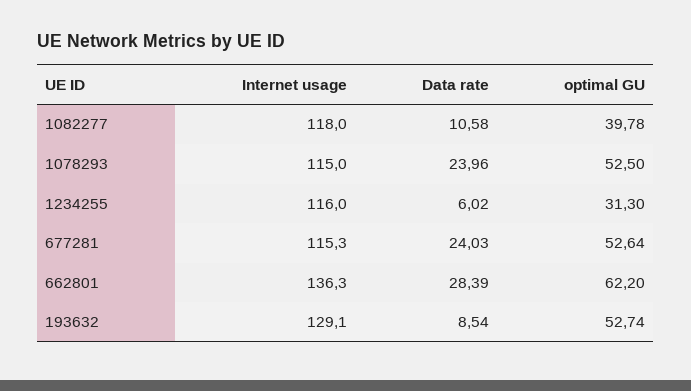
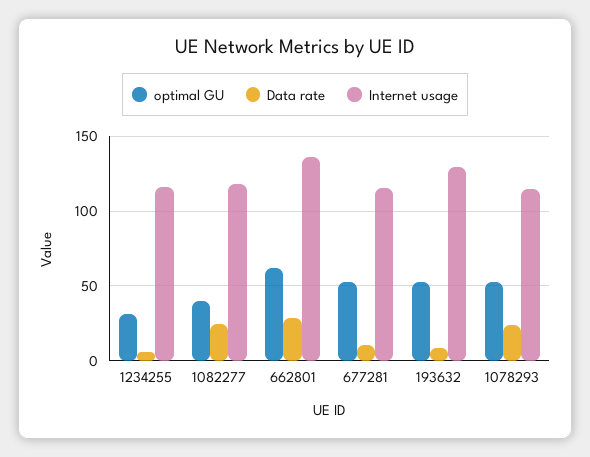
Data rate, 1082277: 10.58 -> 25
Data rate, 677281: 24.03 -> 10

